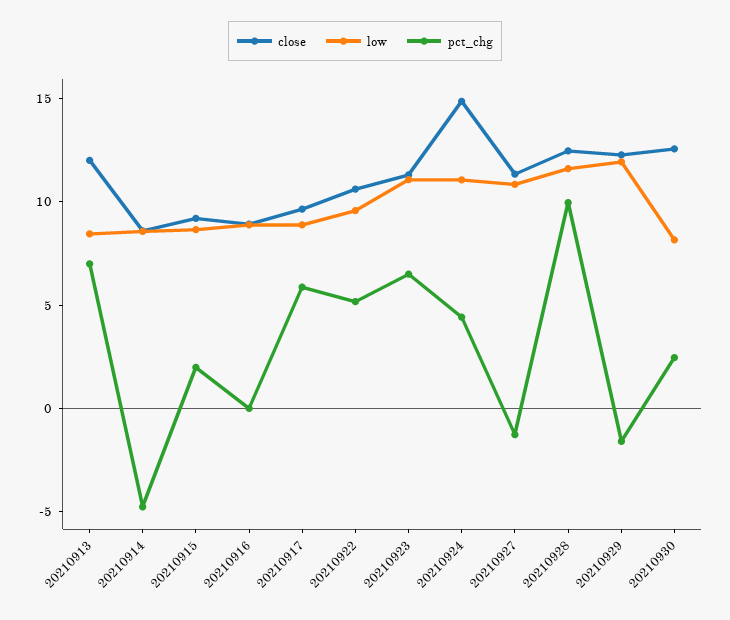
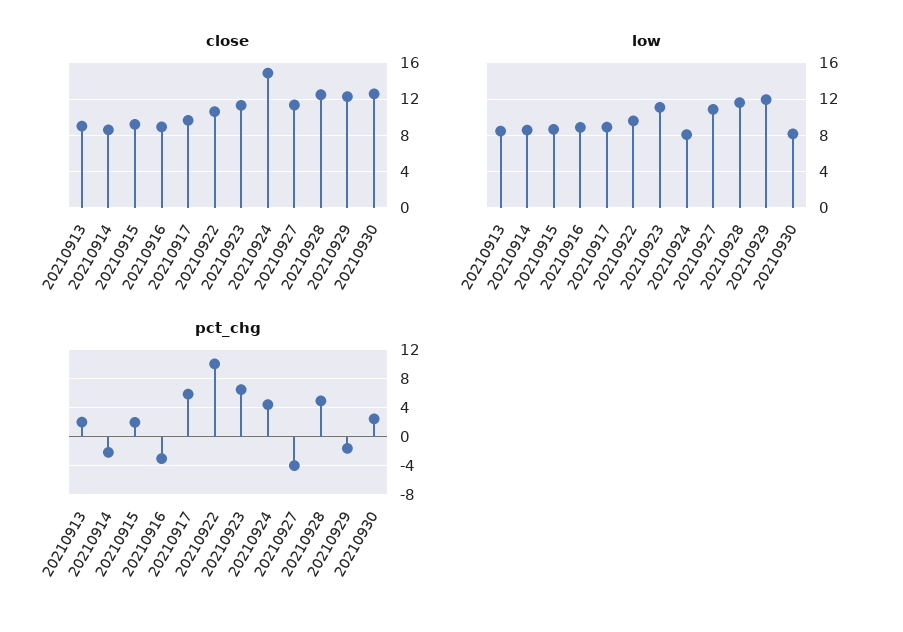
close, 20210913: 12 -> 9
pct_chg, 20210913: 7 -> 2
pct_chg, 20210914: -5 -> -2
pct_chg, 20210916: 0 -> -3
pct_chg, 20210922: 5 -> 10
low, 20210924: 11 -> 8
pct_chg, 20210927: -1 -> -4
pct_chg, 20210928: 10 -> 5

